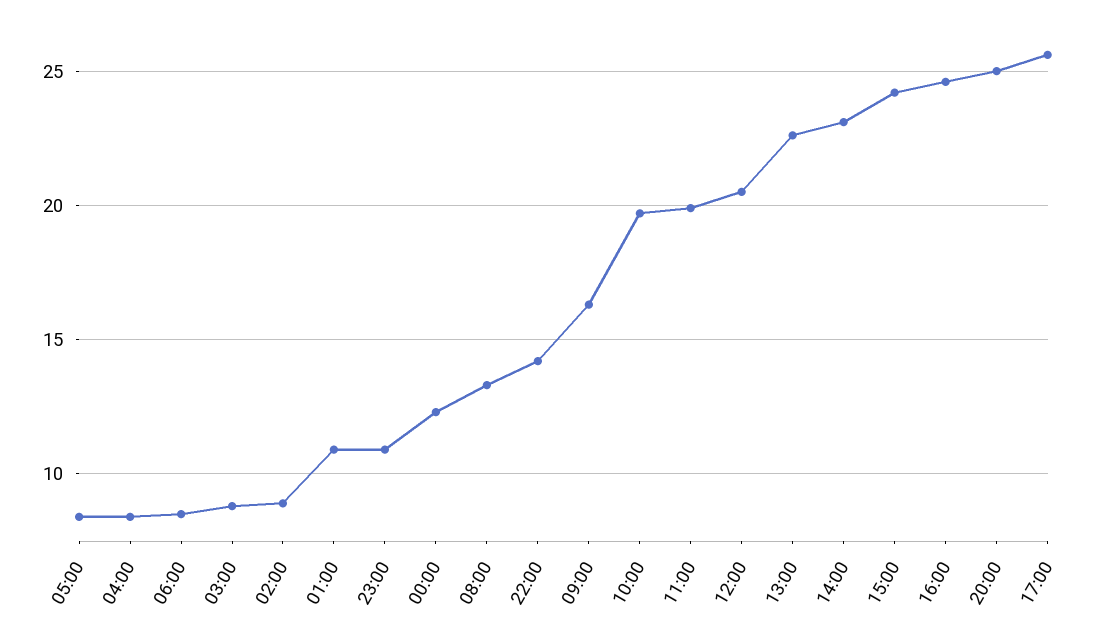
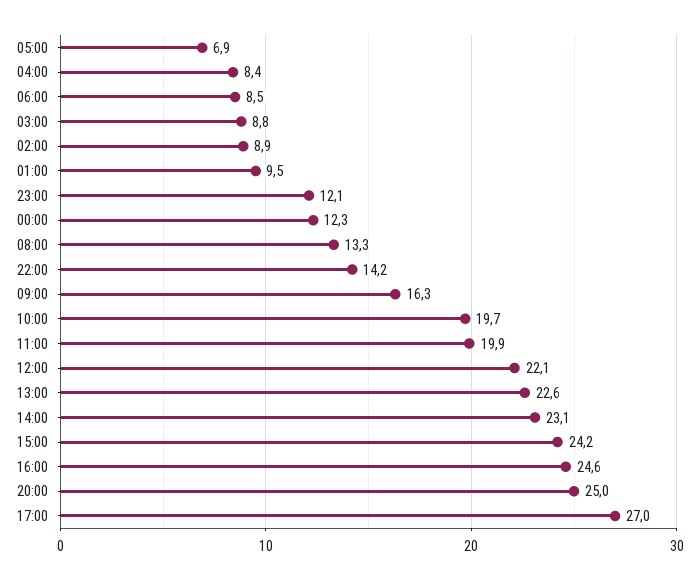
05:00: 8.5 -> 6.9
01:00: 11 -> 9.5
23:00: 11 -> 12.1
12:00: 20.5 -> 22.1
17:00: 25.5 -> 27

